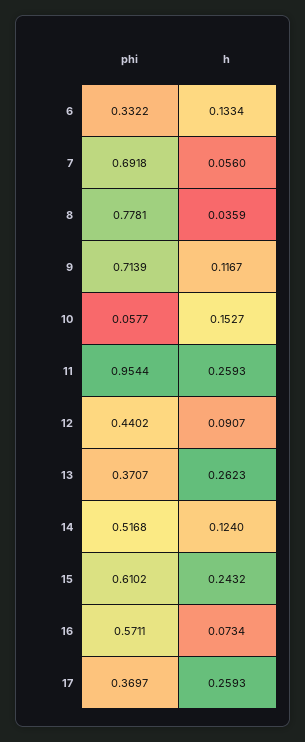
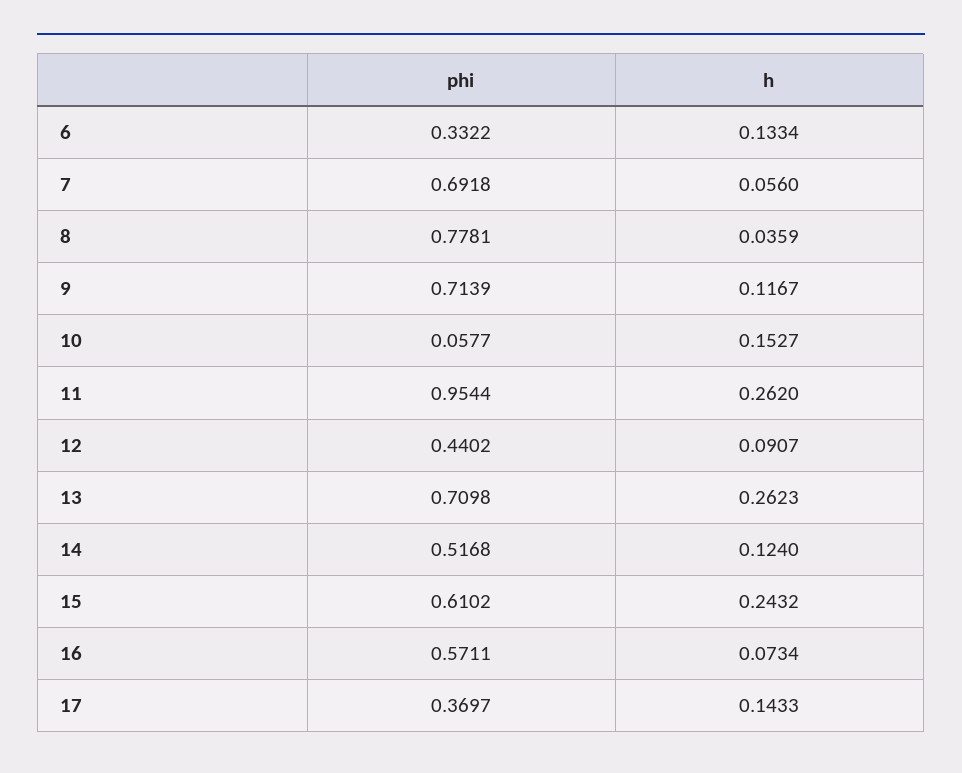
h, 11: 0.2593 -> 0.262
phi, 13: 0.3707 -> 0.7098
h, 17: 0.2593 -> 0.1433

